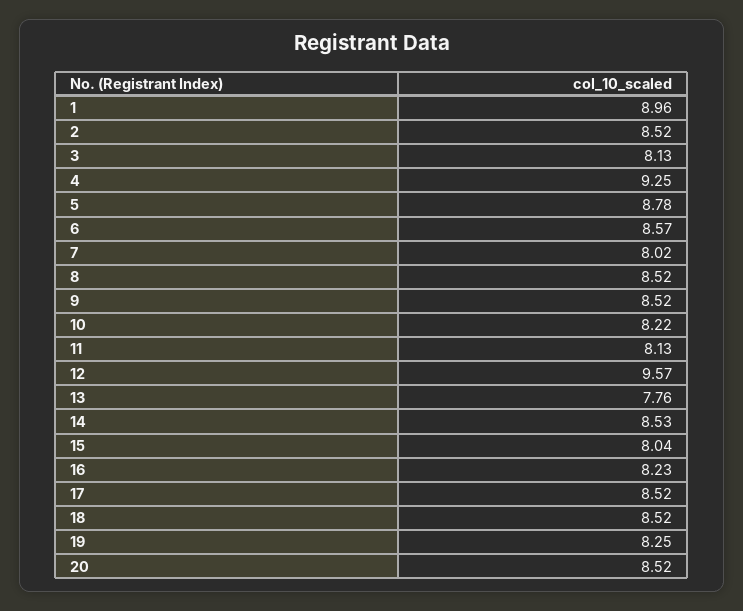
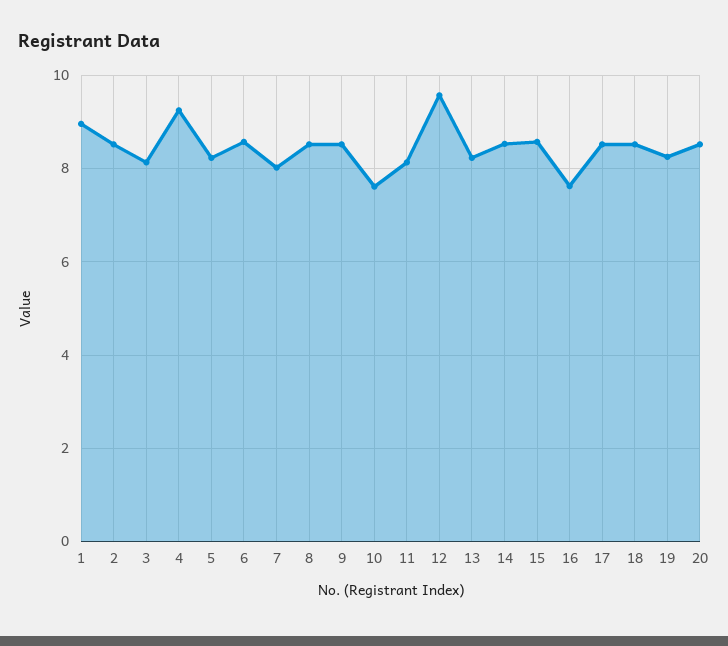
5: 8.78 -> 8.2
10: 8.22 -> 7.6
13: 7.76 -> 8.2
15: 8.04 -> 8.6
16: 8.23 -> 7.6

